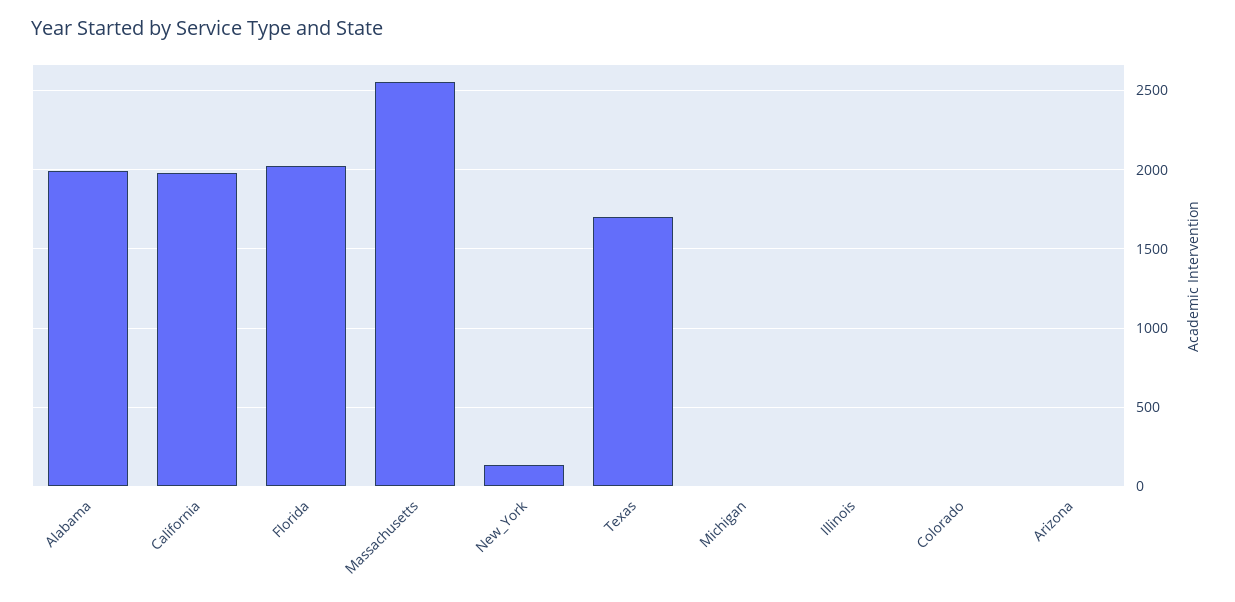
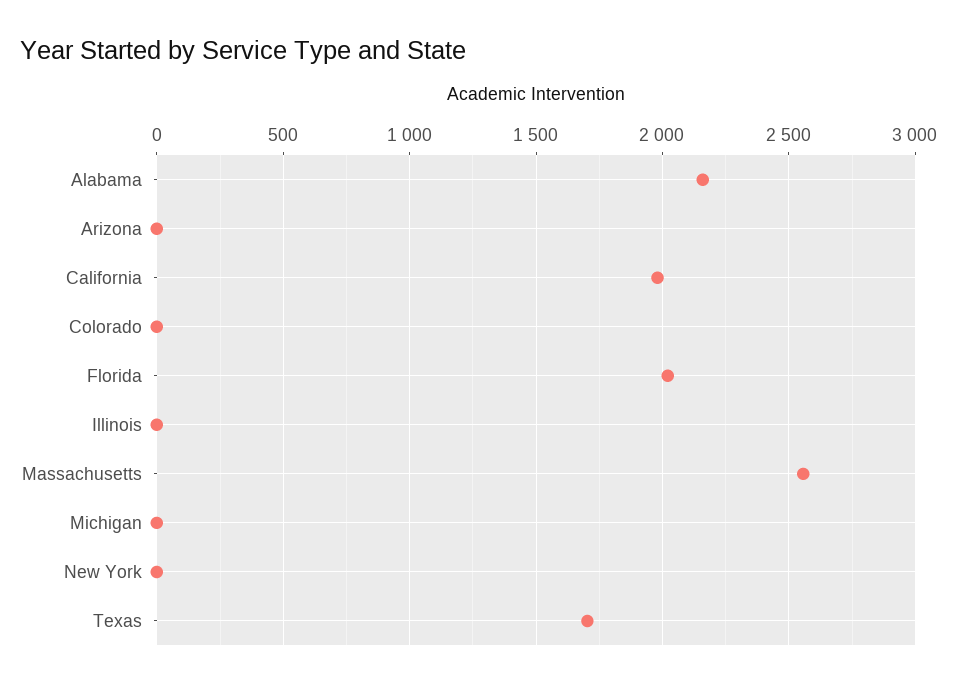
Alabama: 2000 -> 2150
New_York: 150 -> 0

